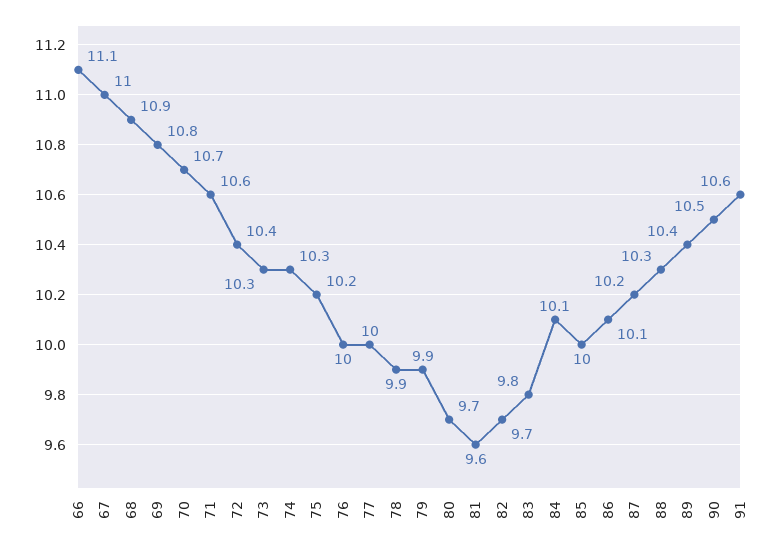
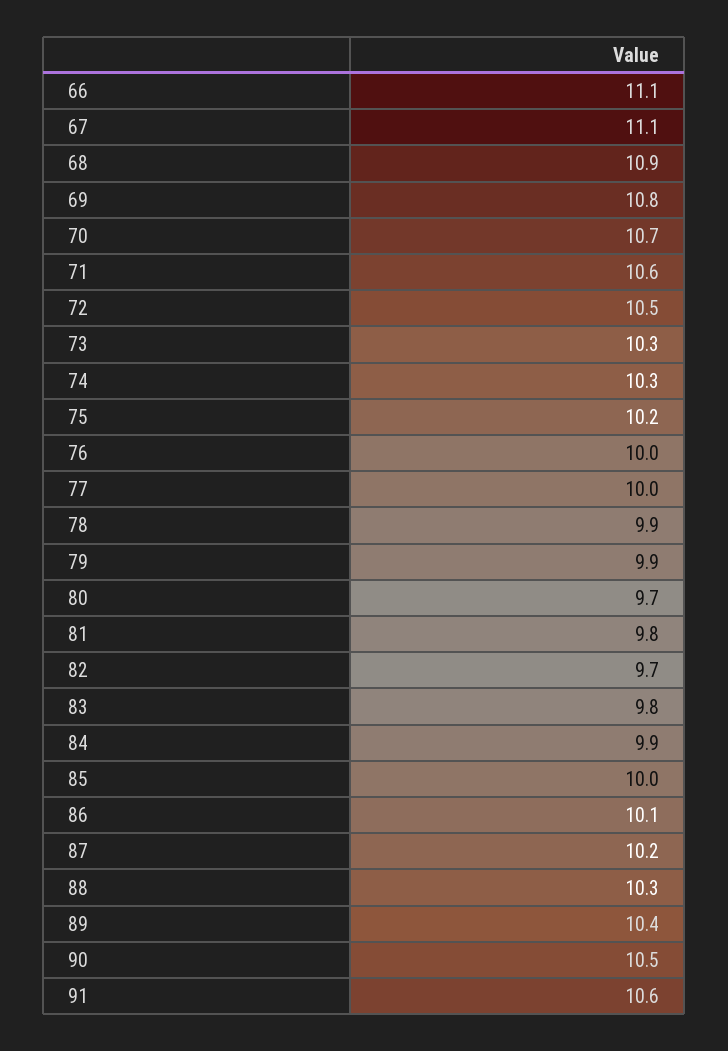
67: 11 -> 11.1
72: 10.4 -> 10.5
81: 9.6 -> 9.8
84: 10.1 -> 9.9

